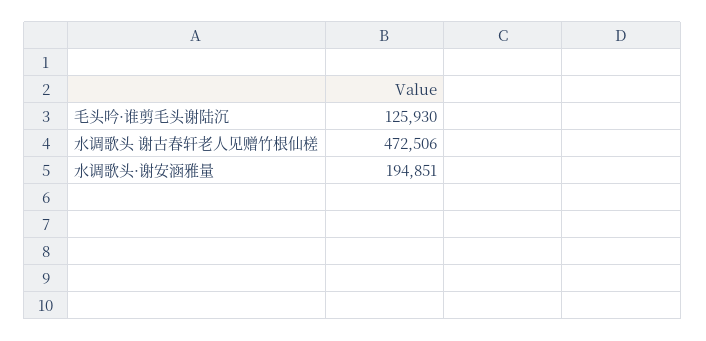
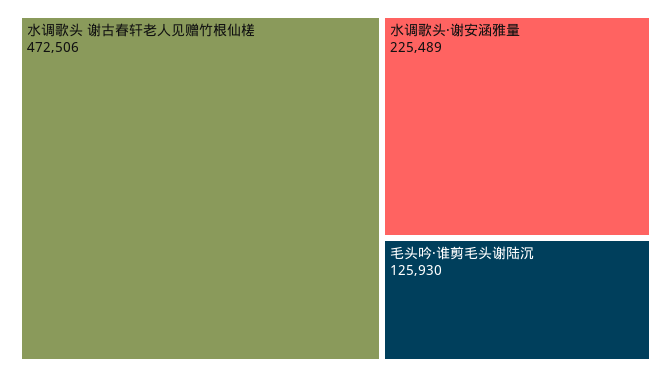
水调歌头·谢安涵雅量: 194851 -> 225489

